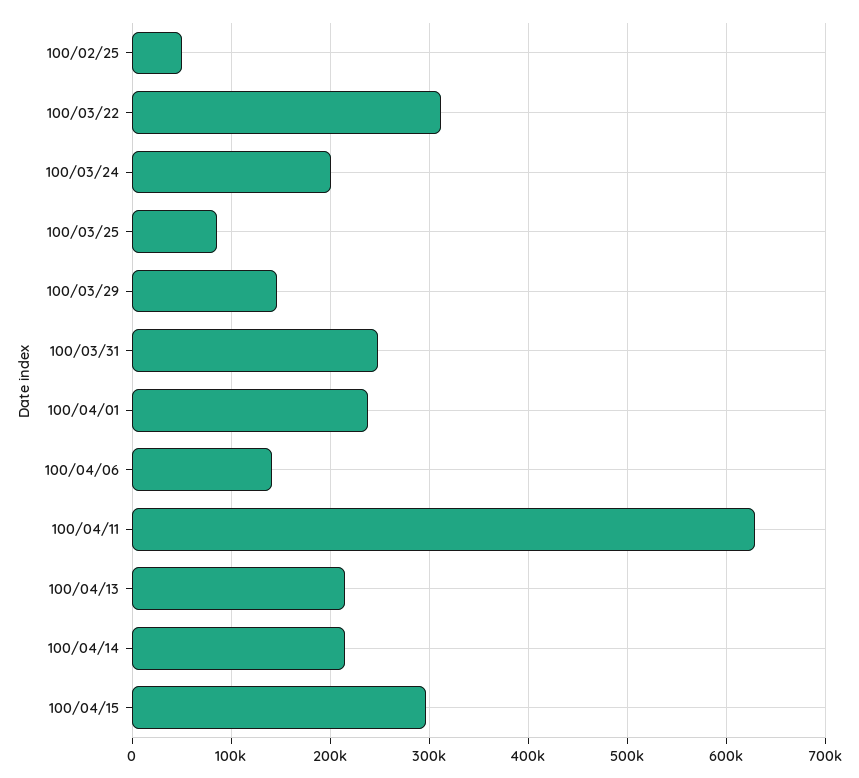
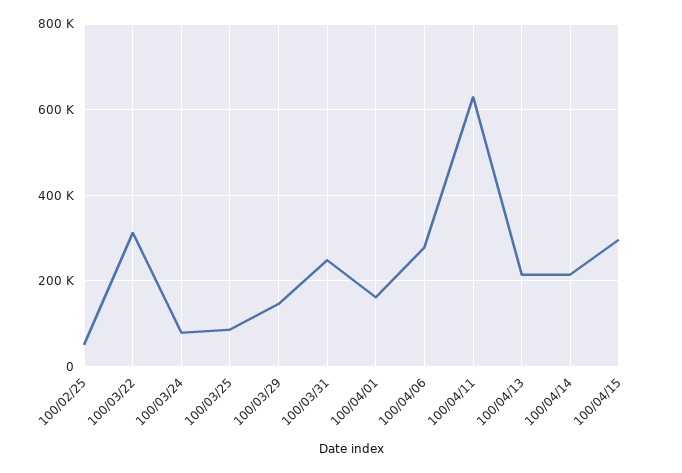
100/03/24: 200000 -> 80000
100/04/01: 240000 -> 160000
100/04/06: 140000 -> 280000

